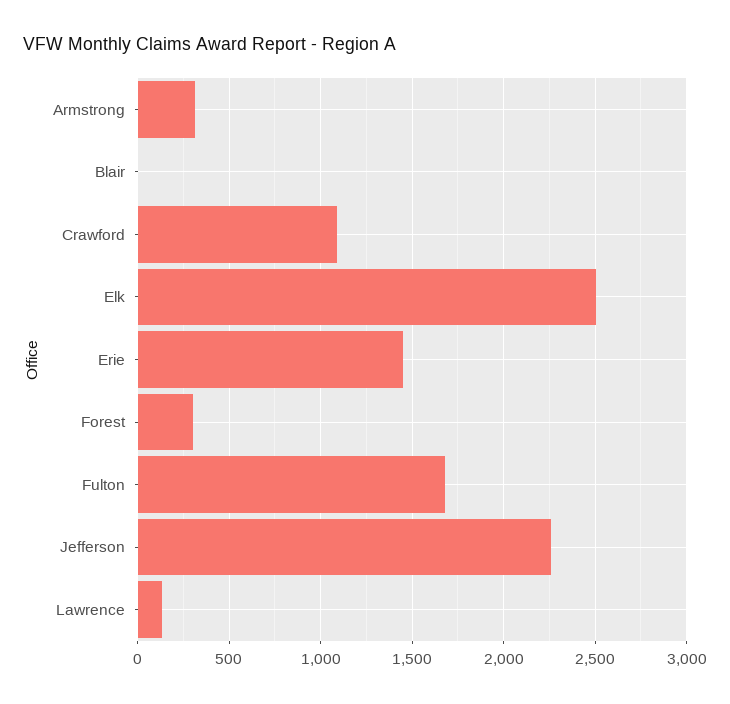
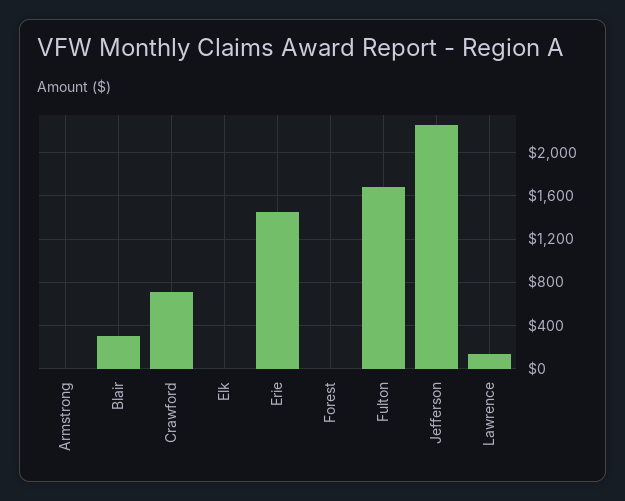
Armstrong: 300 -> 0
Blair: 0 -> 300
Crawford: 1100 -> 700
Elk: 2500 -> 0
Forest: 300 -> 0

